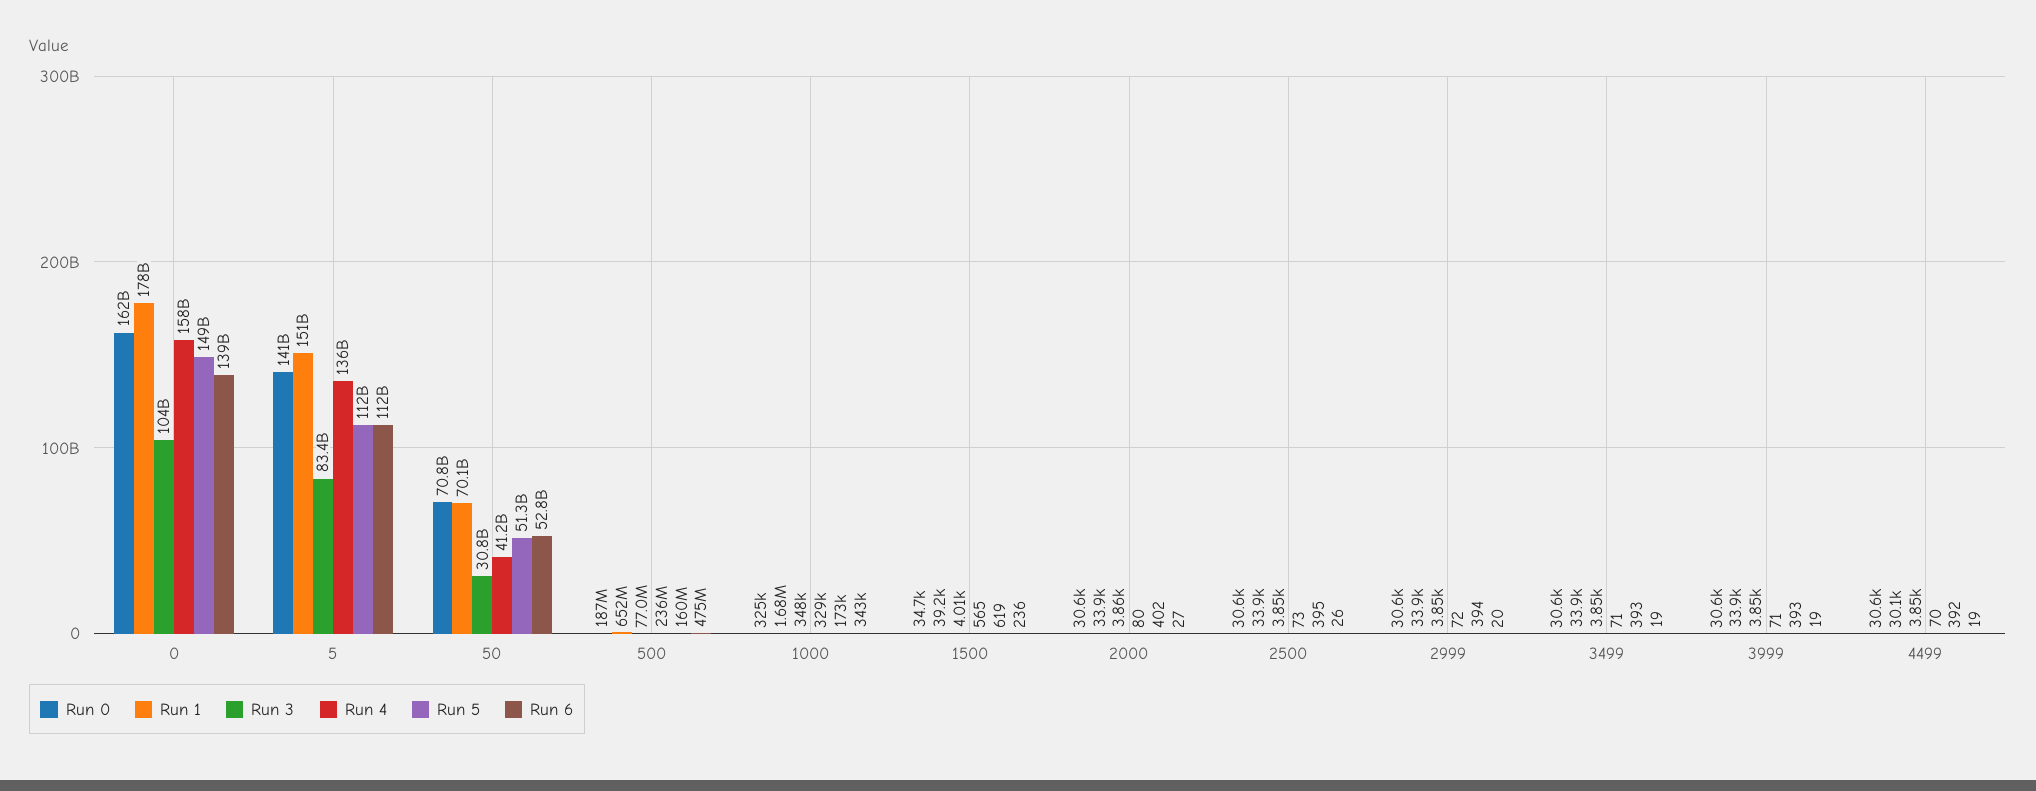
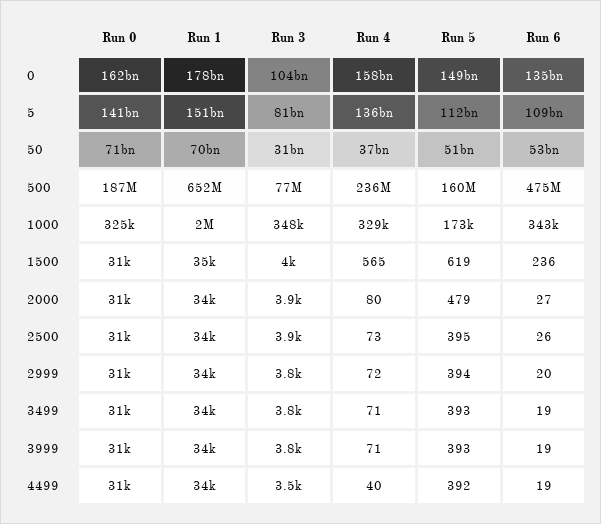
Run 6, 0: 139000000000 -> 135000000000
Run 3, 5: 83400000000 -> 81000000000
Run 6, 5: 112000000000 -> 109000000000
Run 4, 50: 41200000000 -> 37000000000
Run 1, 1000: 1680000 -> 2000000
Run 0, 1500: 34700 -> 31000
Run 1, 1500: 39200 -> 35000
Run 5, 2000: 402 -> 479
Run 1, 4499: 30100 -> 34000
Run 3, 4499: 3850 -> 3500
Run 4, 4499: 70 -> 40

